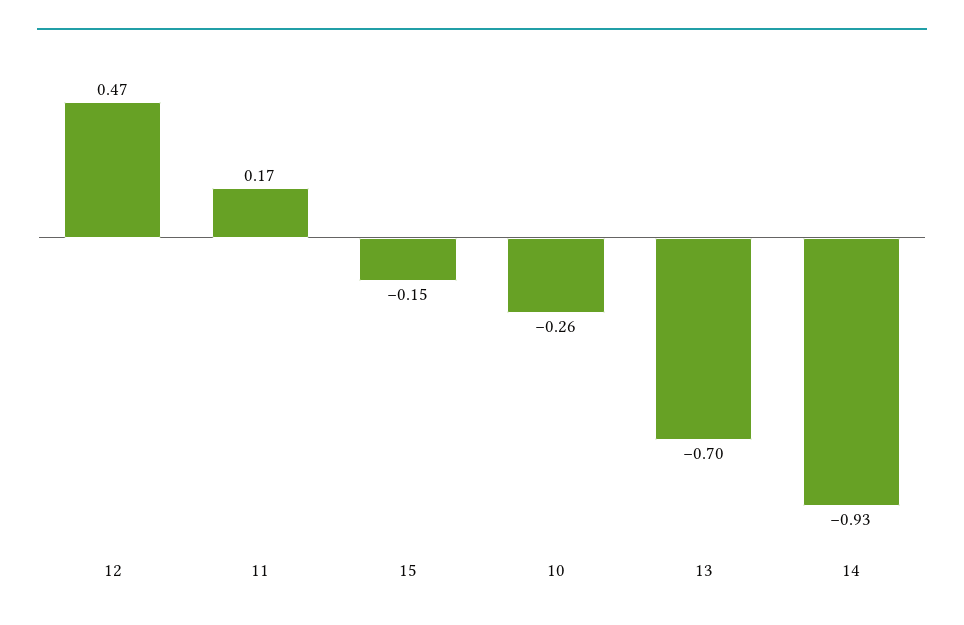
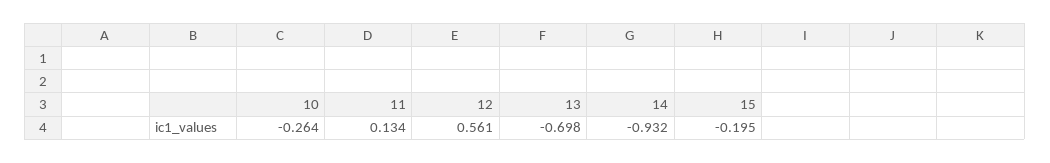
12: 0.47 -> 0.561
11: 0.17 -> 0.134
15: -0.15 -> -0.195

